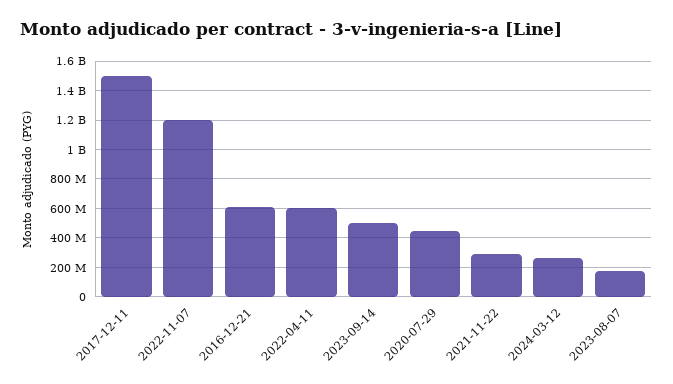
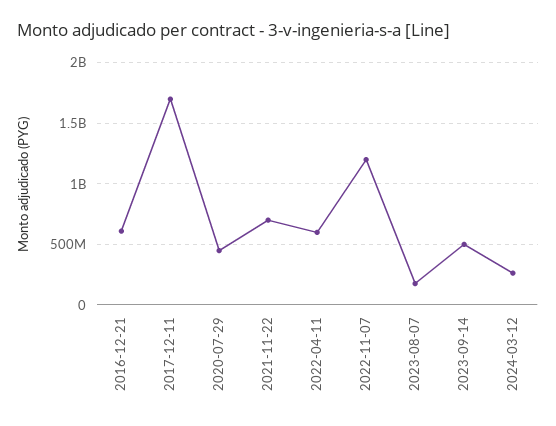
2017-12-11: 1500000000 -> 1700000000
2021-11-22: 300000000 -> 700000000

